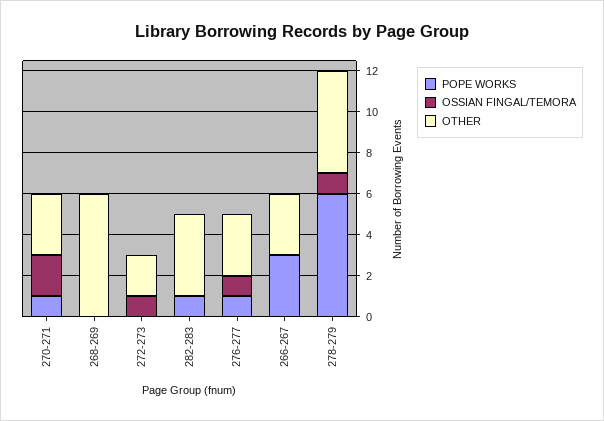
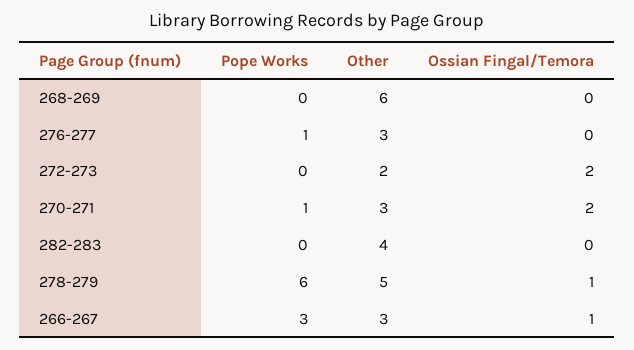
OSSIAN FINGAL/TEMORA, 272-273: 1 -> 2
POPE WORKS, 282-283: 1 -> 0
OSSIAN FINGAL/TEMORA, 276-277: 1 -> 0
OSSIAN FINGAL/TEMORA, 266-267: 0 -> 1

